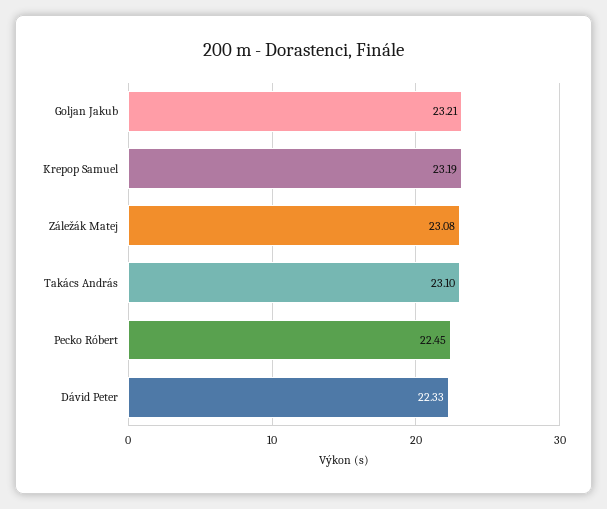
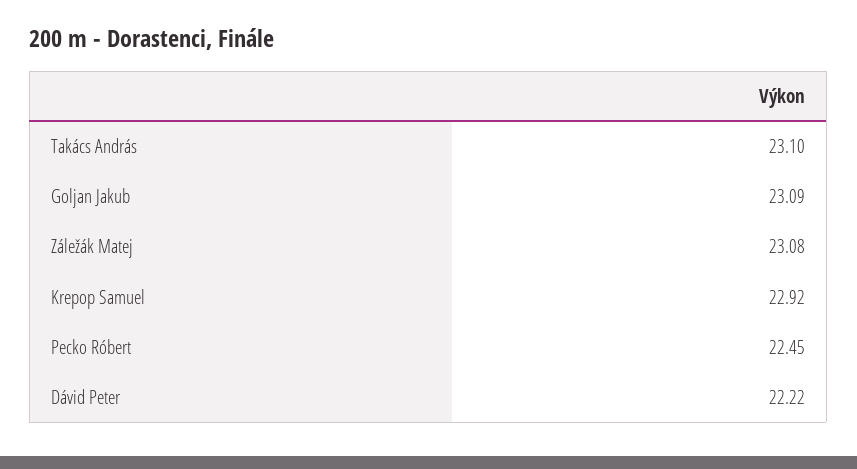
Goljan Jakub: 23.21 -> 23.09
Krepop Samuel: 23.19 -> 22.92
Dávid Peter: 22.33 -> 22.22

